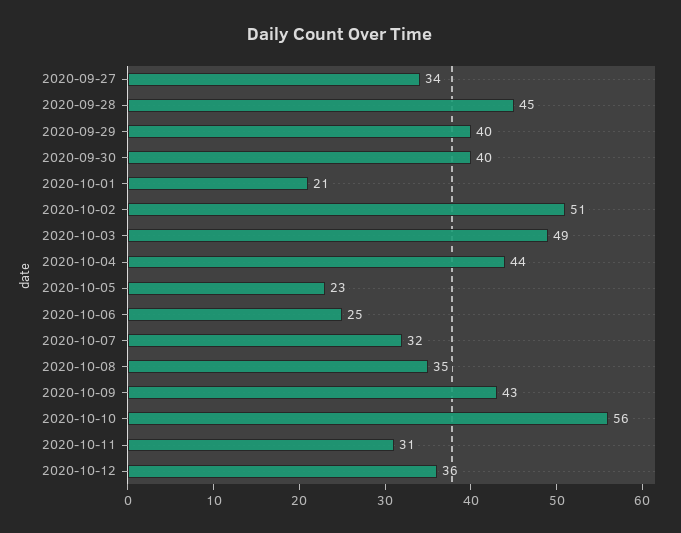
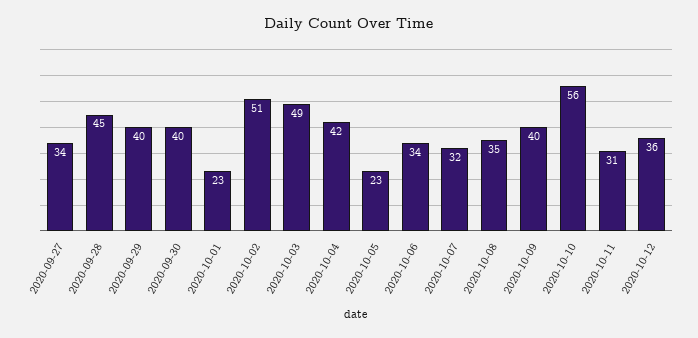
2020-10-01: 21 -> 23
2020-10-04: 44 -> 42
2020-10-06: 25 -> 34
2020-10-09: 43 -> 40

